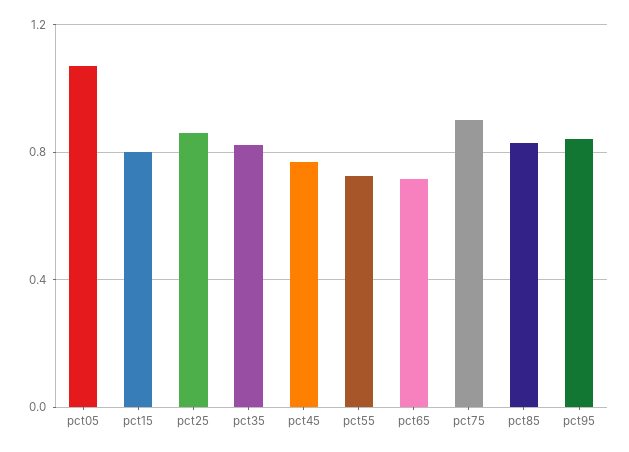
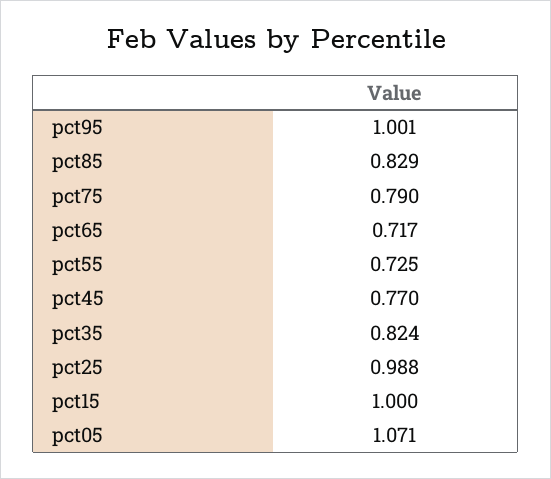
pct15: 0.8 -> 1
pct25: 0.85 -> 0.988
pct75: 0.9 -> 0.79
pct95: 0.85 -> 1.001

